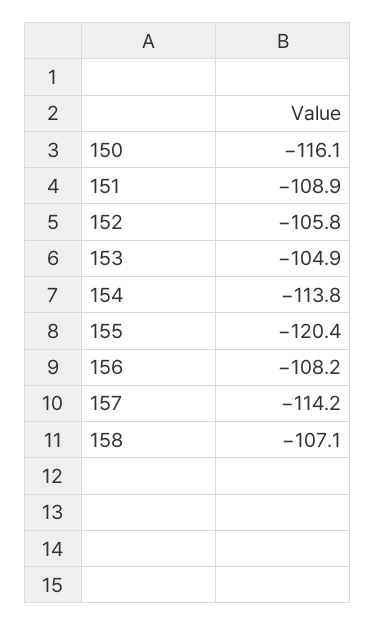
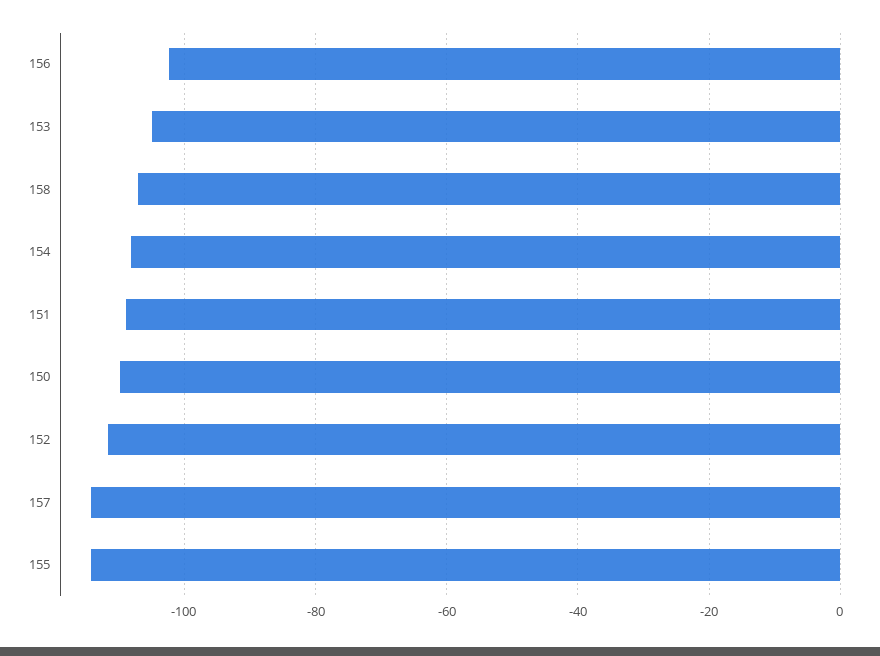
150: -116.1 -> -110
152: -105.8 -> -112
154: -113.8 -> -108
155: -120.4 -> -114
156: -108.2 -> -102

